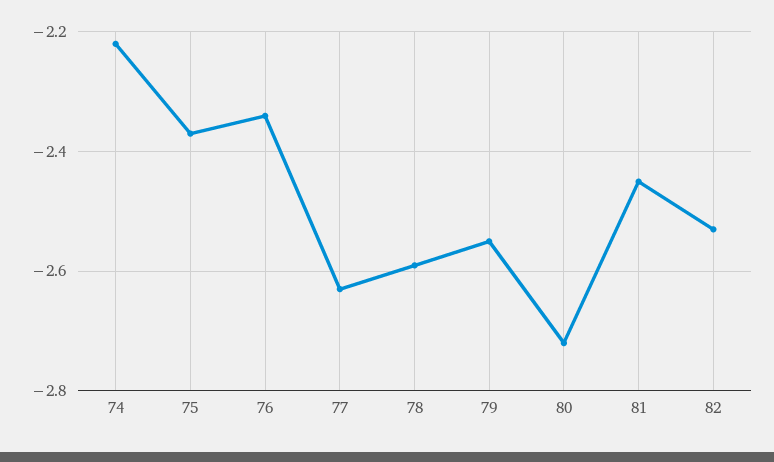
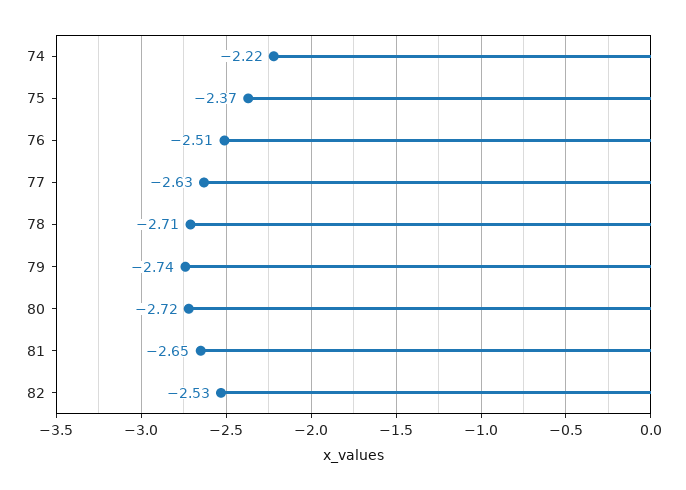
76: -2.35 -> -2.51
78: -2.6 -> -2.71
79: -2.55 -> -2.74
81: -2.45 -> -2.65

